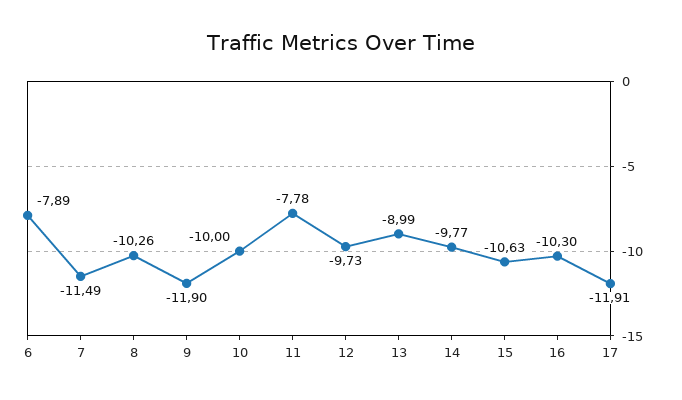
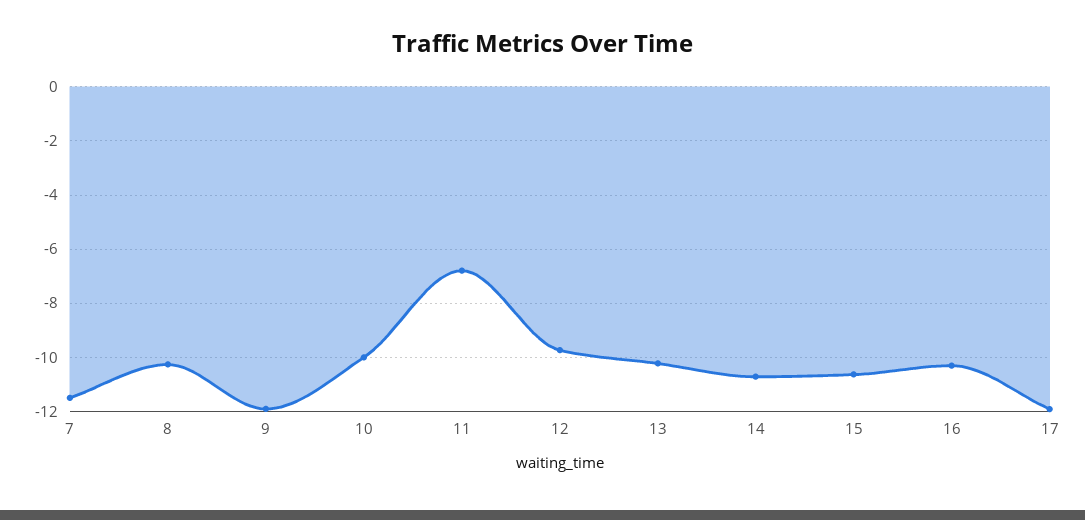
6: -7.89 -> none
11: -7.78 -> -6.75
13: -8.99 -> -10.25
14: -9.77 -> -10.75

